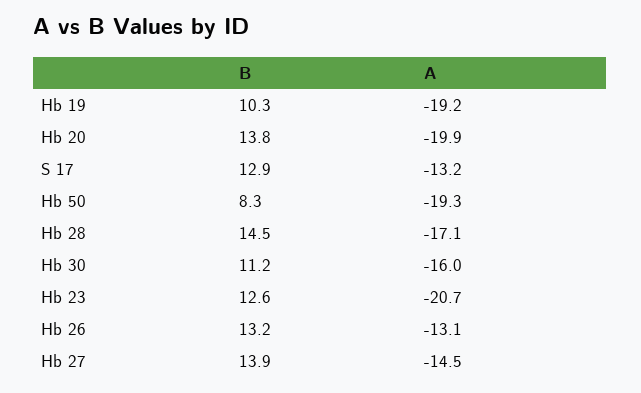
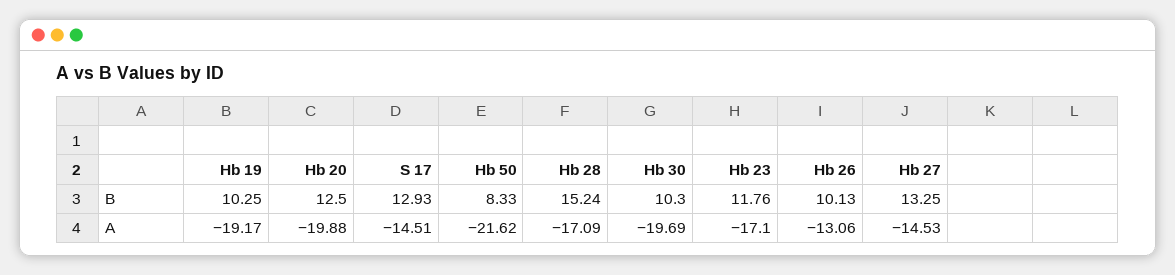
B, Hb 20: 13.8 -> 12.5
A, S 17: -13.2 -> -14.51
A, Hb 50: -19.3 -> -21.62
B, Hb 28: 14.5 -> 15.24
B, Hb 30: 11.2 -> 10.3
A, Hb 30: -16 -> -19.69
B, Hb 23: 12.6 -> 11.76
A, Hb 23: -20.7 -> -17.1
B, Hb 26: 13.2 -> 10.13
B, Hb 27: 13.9 -> 13.25

